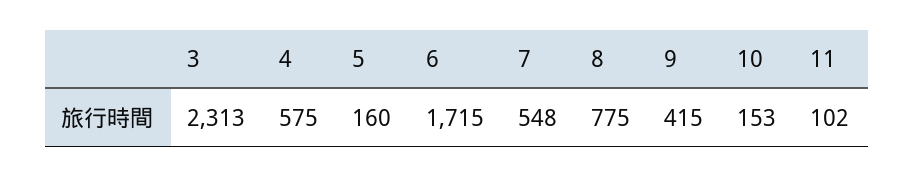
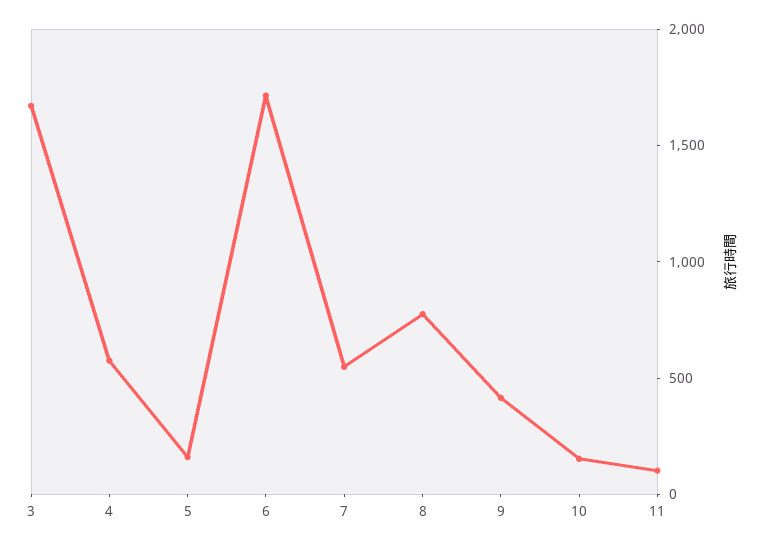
3: 2313 -> 1700

